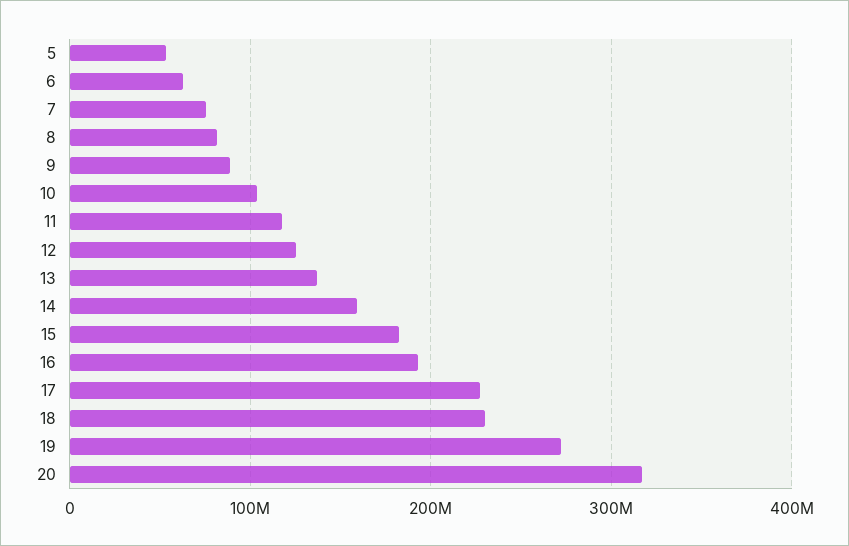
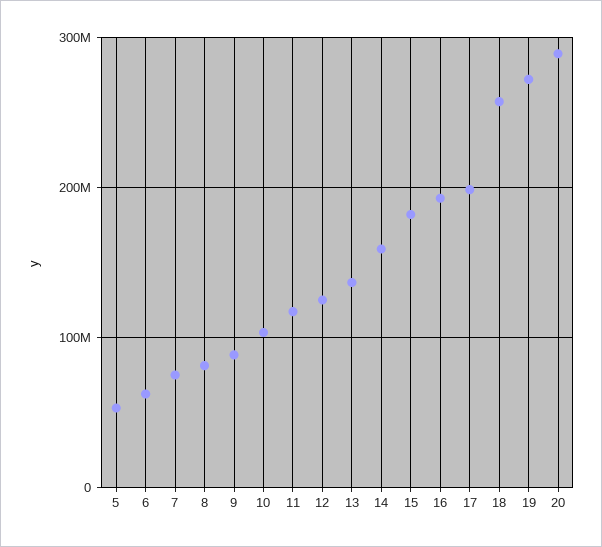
17: 230000000 -> 200000000
18: 230000000 -> 260000000
20: 320000000 -> 290000000

